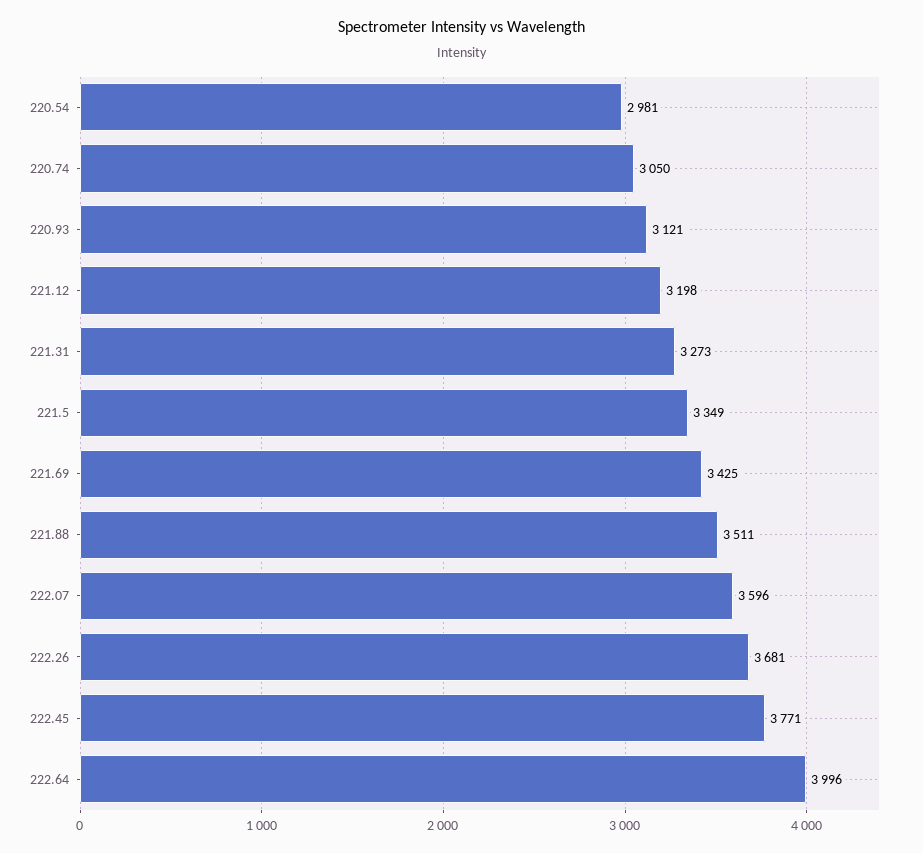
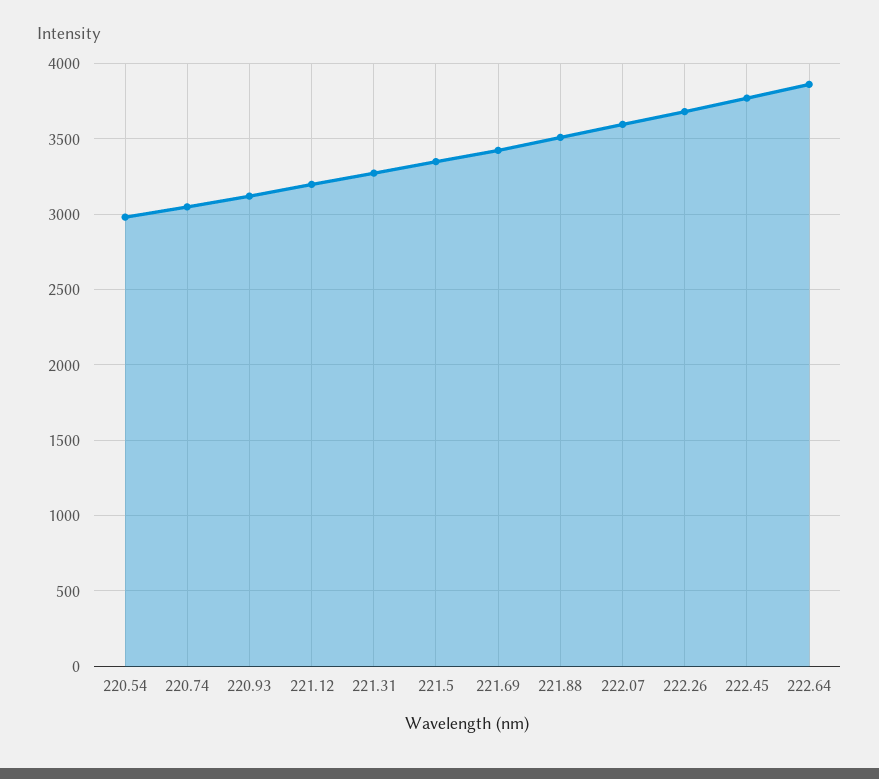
222.64: 3996 -> 3850

